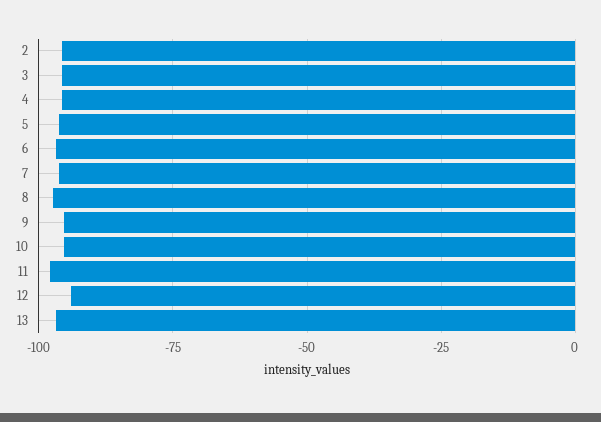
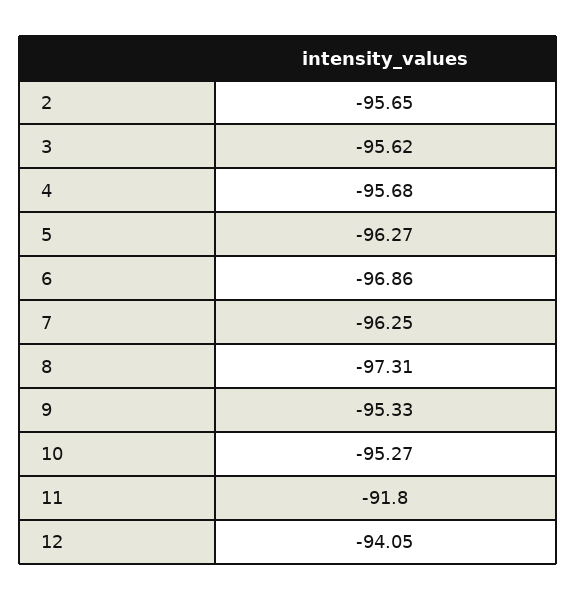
11: -97.5 -> -91.8
13: -97.5 -> none

